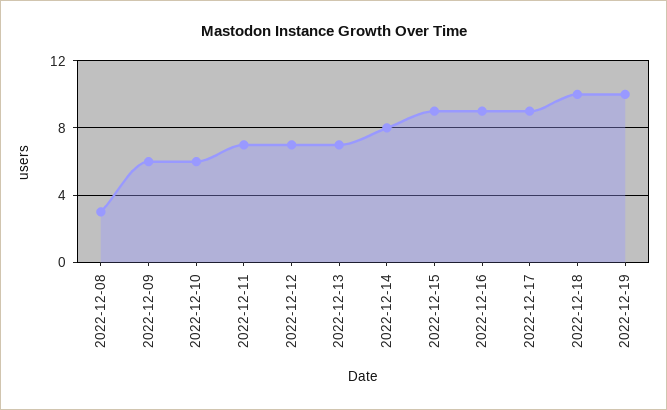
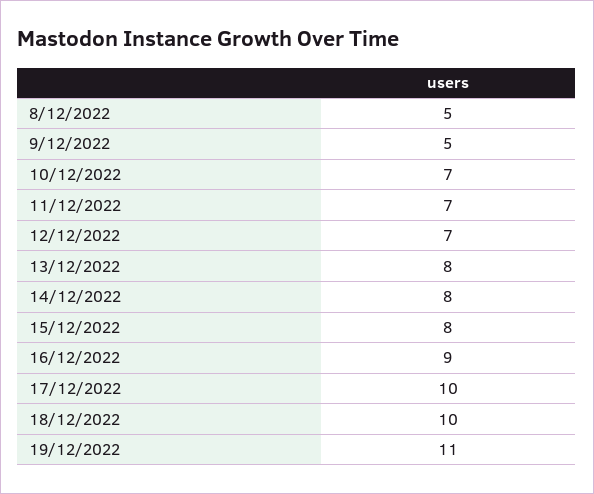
2022-12-08: 3 -> 5
2022-12-09: 6 -> 5
2022-12-10: 6 -> 7
2022-12-13: 7 -> 8
2022-12-15: 9 -> 8
2022-12-17: 9 -> 10
2022-12-19: 10 -> 11

